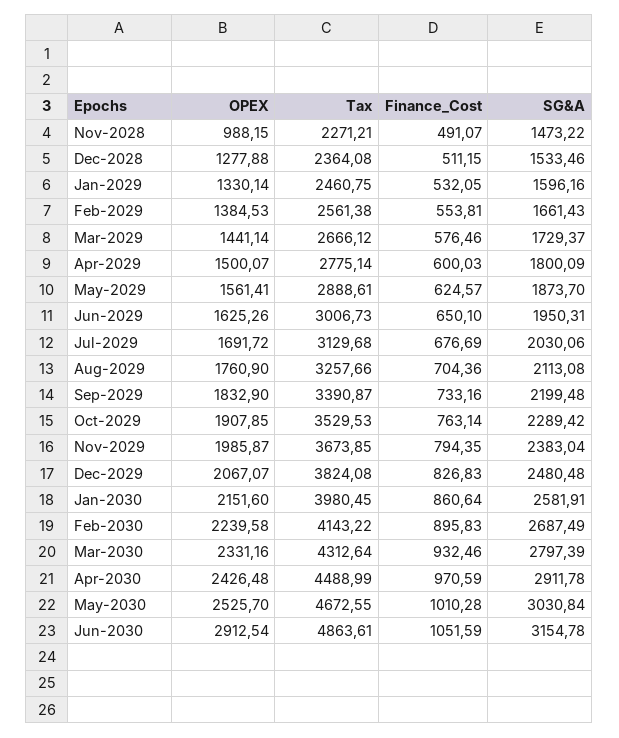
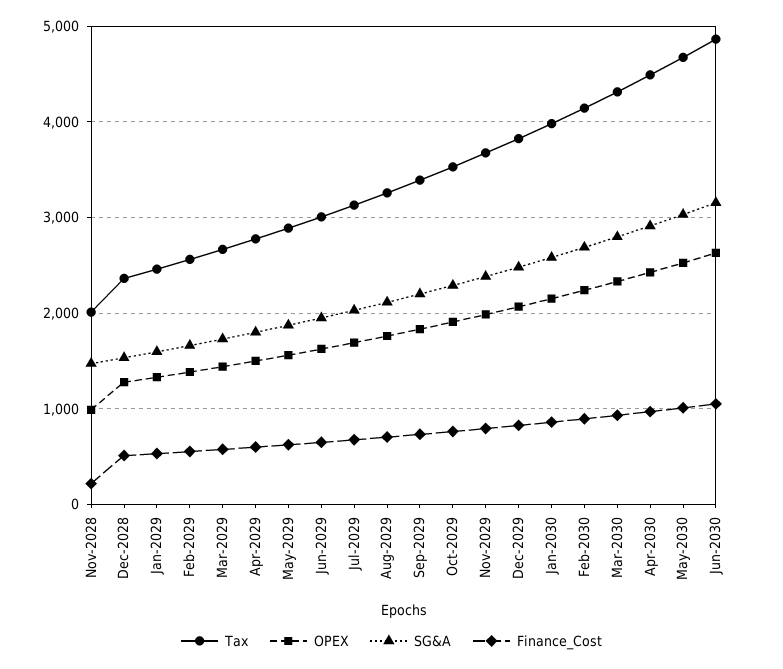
Tax, Nov-2028: 2271.21 -> 2000
Finance_Cost, Nov-2028: 491.07 -> 200
OPEX, Jun-2030: 2912.54 -> 2600

